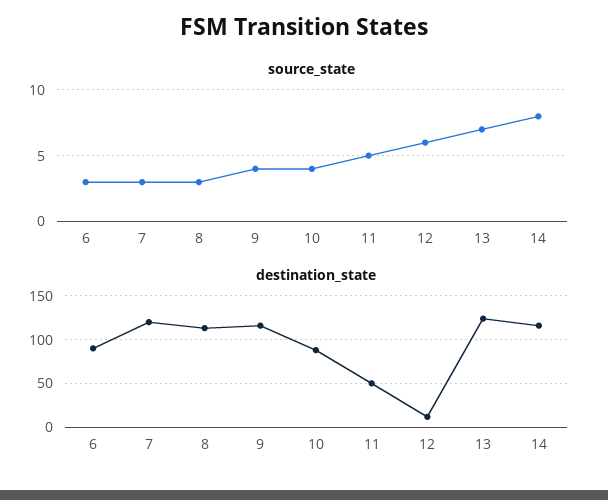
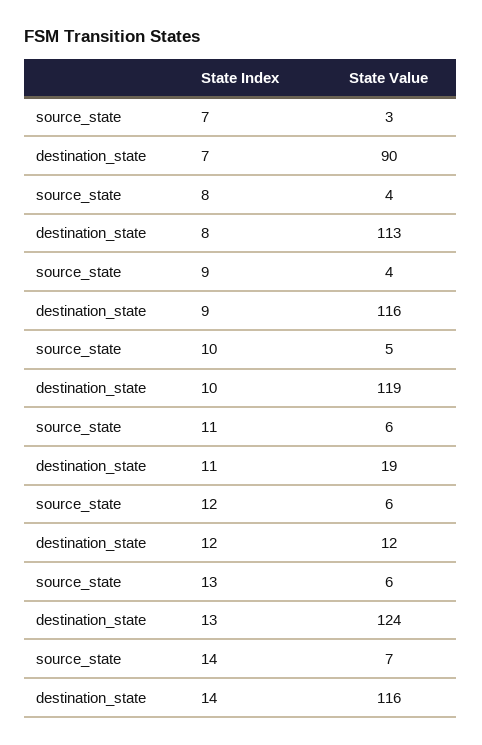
source_state, 6: 3 -> none
source_state, 8: 3 -> 4
source_state, 10: 4 -> 5
source_state, 11: 5 -> 6
source_state, 13: 7 -> 6
source_state, 14: 8 -> 7
destination_state, 6: 90 -> none
destination_state, 7: 120 -> 90
destination_state, 10: 90 -> 119
destination_state, 11: 50 -> 19

